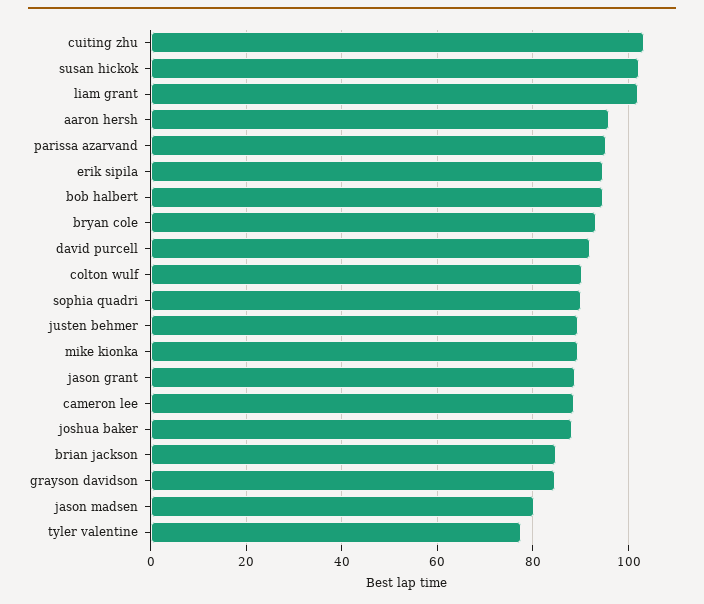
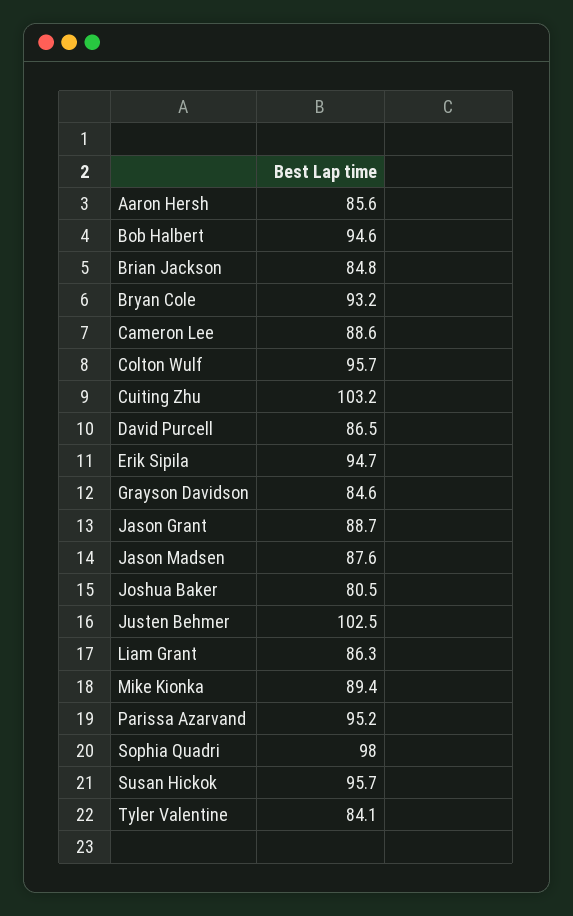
susan hickok: 102 -> 95.7
liam grant: 102 -> 86.3
aaron hersh: 96 -> 85.6
david purcell: 92 -> 86.5
colton wulf: 90 -> 95.7
sophia quadri: 90 -> 98
justen behmer: 90 -> 102.5
joshua baker: 88 -> 80.5
jason madsen: 80 -> 87.6
tyler valentine: 78 -> 84.1

